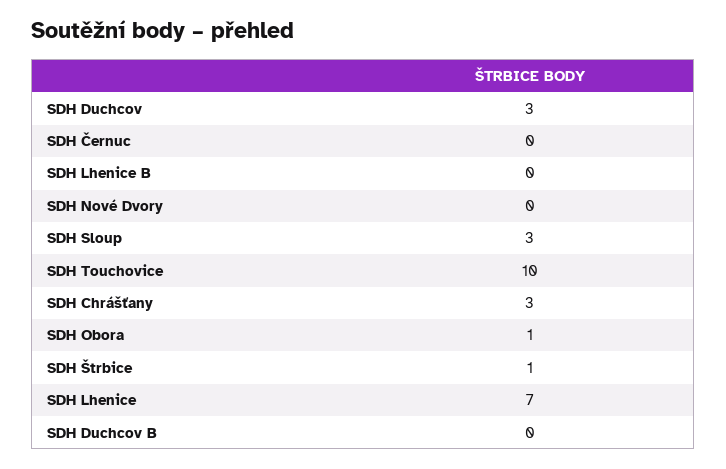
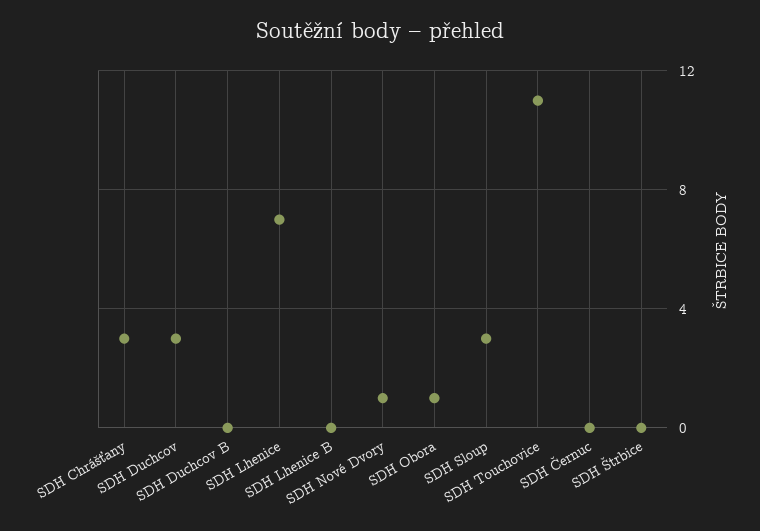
SDH Nové Dvory: 0 -> 1
SDH Touchovice: 10 -> 11
SDH Štrbice: 1 -> 0

